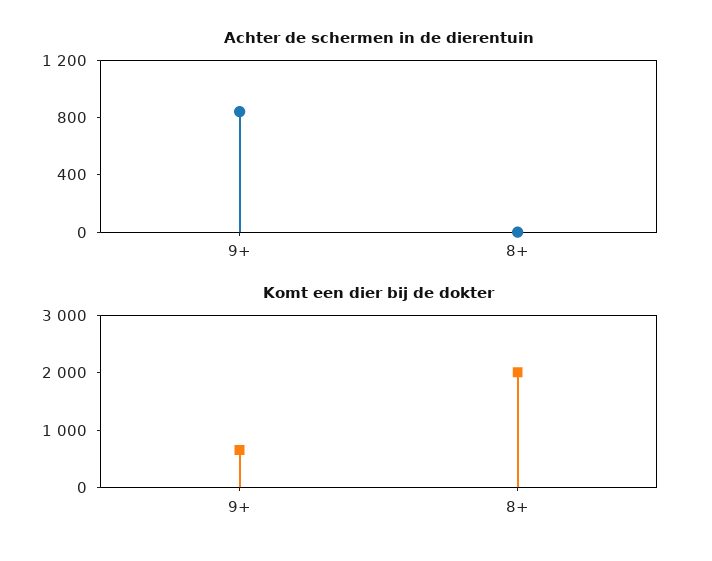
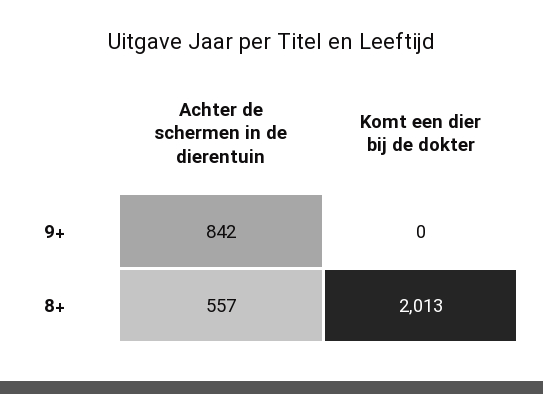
Achter de schermen in de dierentuin, 8+: 0 -> 557
Komt een dier bij de dokter, 9+: 600 -> 0

